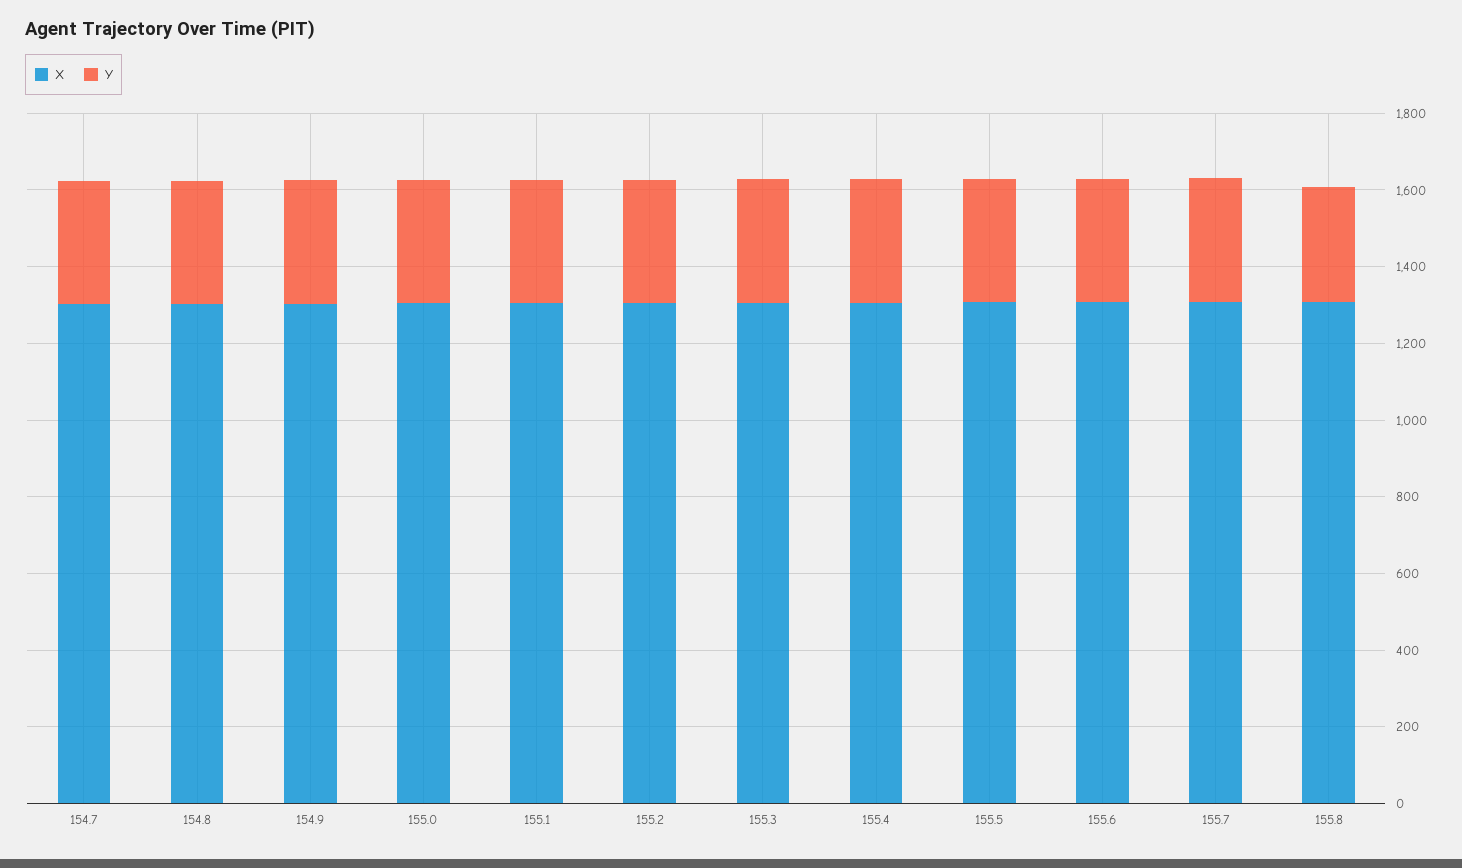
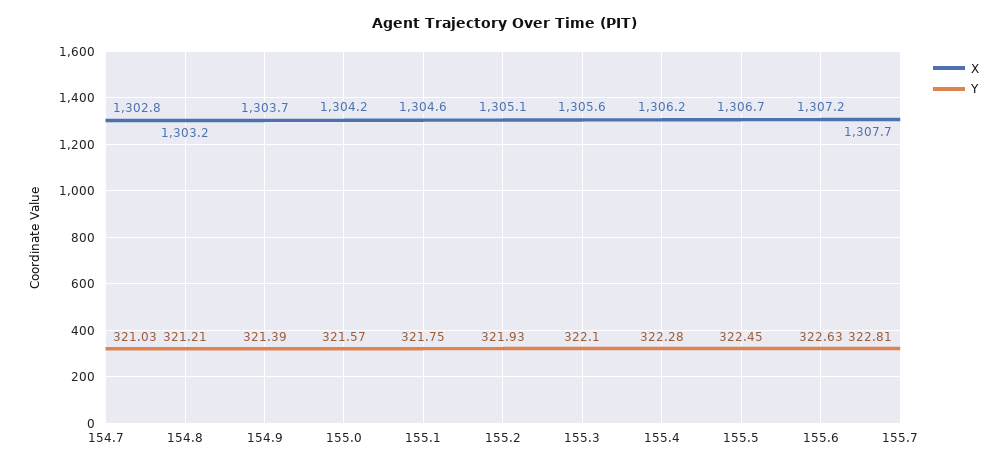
X, 155.8: 1300 -> none
Y, 155.8: 300 -> none

